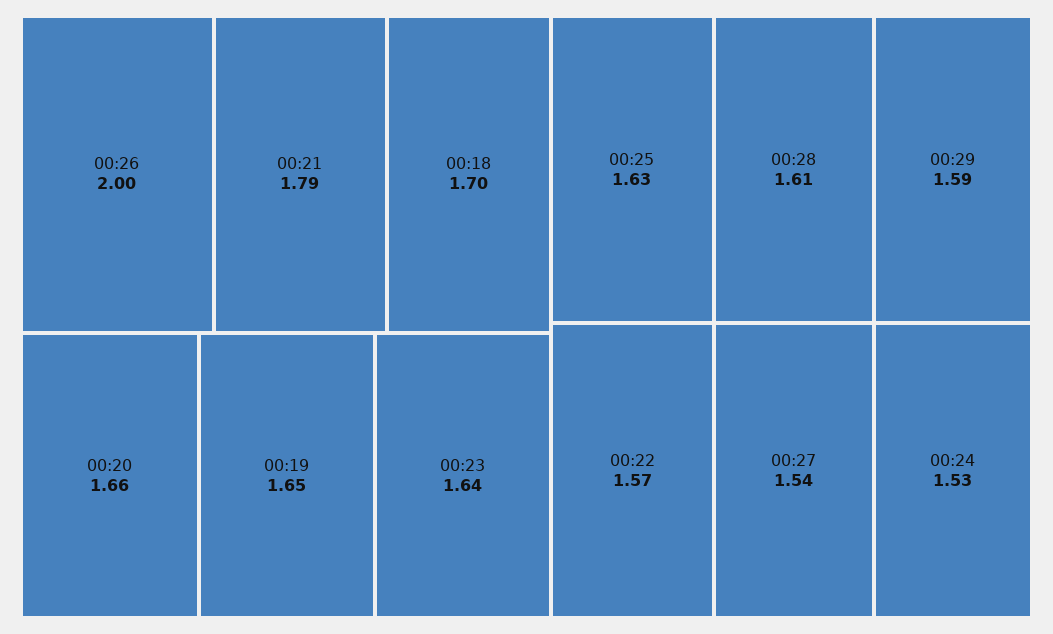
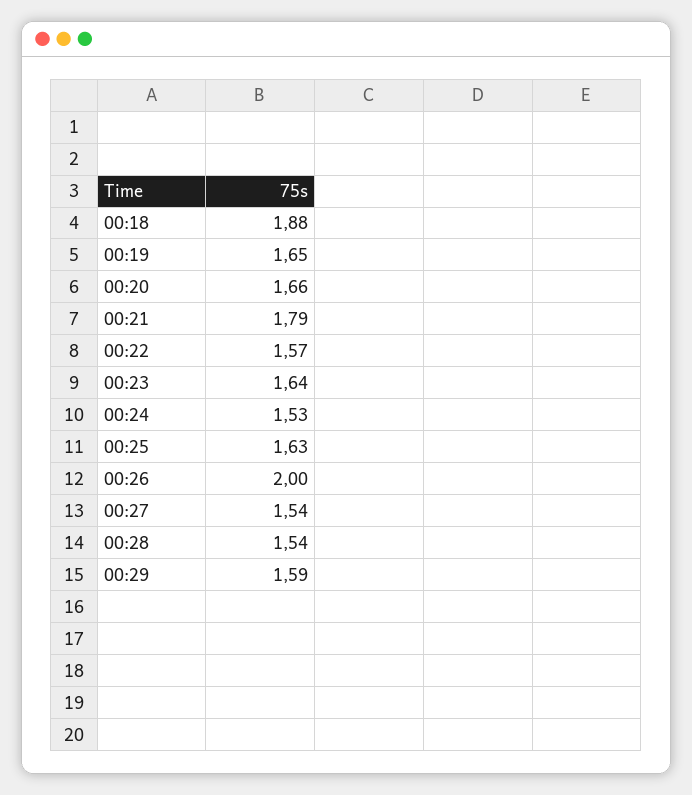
00:18: 1.7 -> 1.88
00:28: 1.61 -> 1.54

